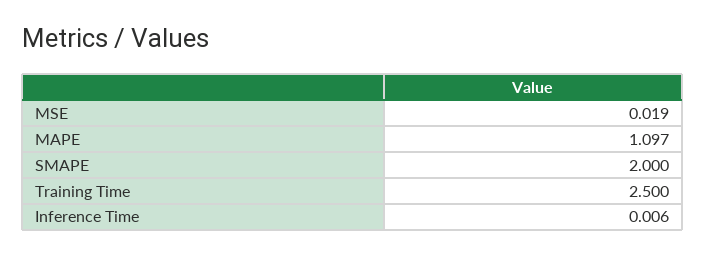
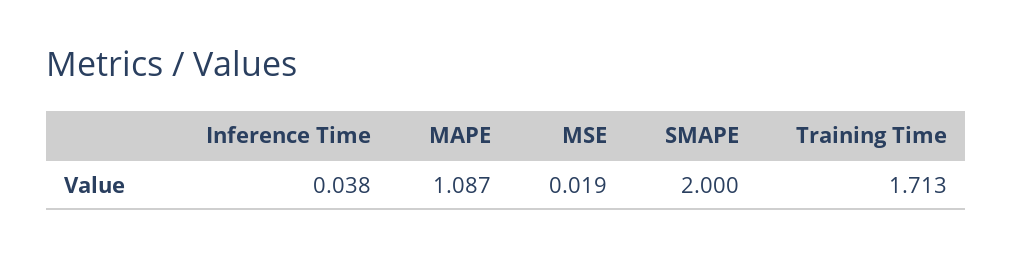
MAPE: 1.097 -> 1.087
Training Time: 2.5 -> 1.713
Inference Time: 0.006 -> 0.038

